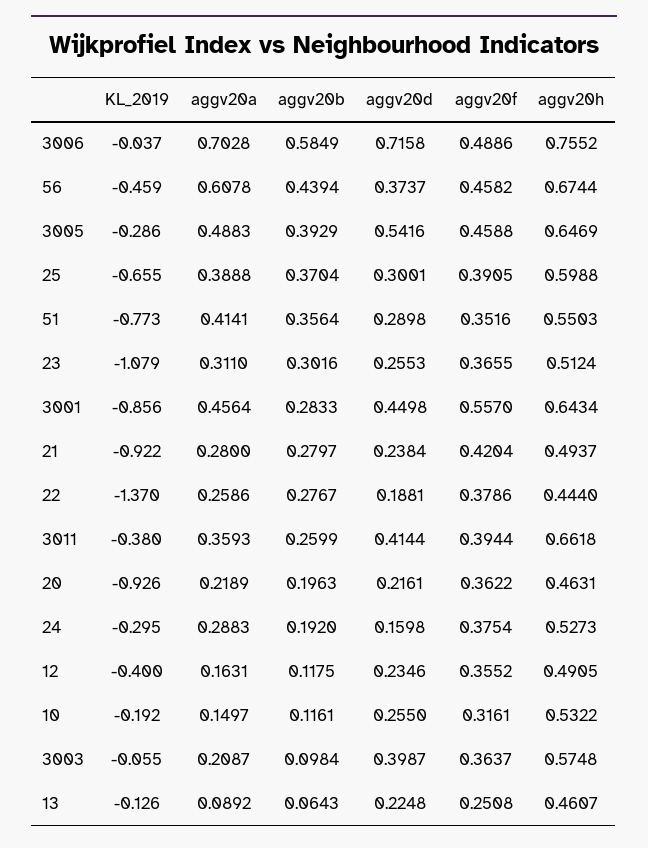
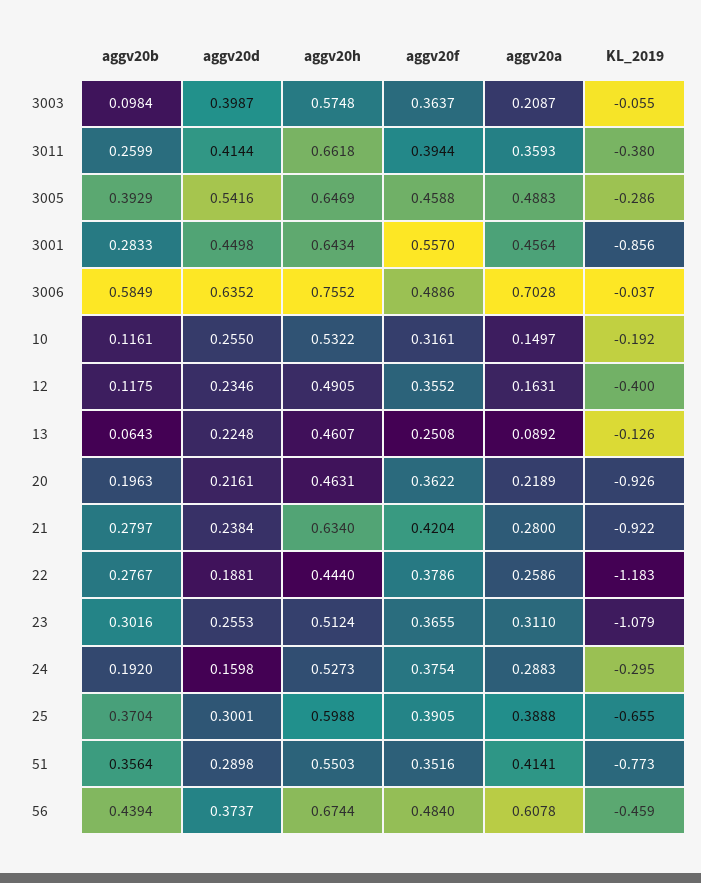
aggv20d, 3006: 0.7158 -> 0.6352
aggv20f, 56: 0.4582 -> 0.484
aggv20h, 21: 0.4937 -> 0.634
KL_2019, 22: -1.37 -> -1.183

